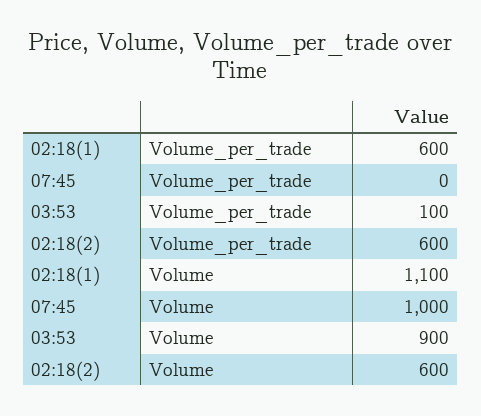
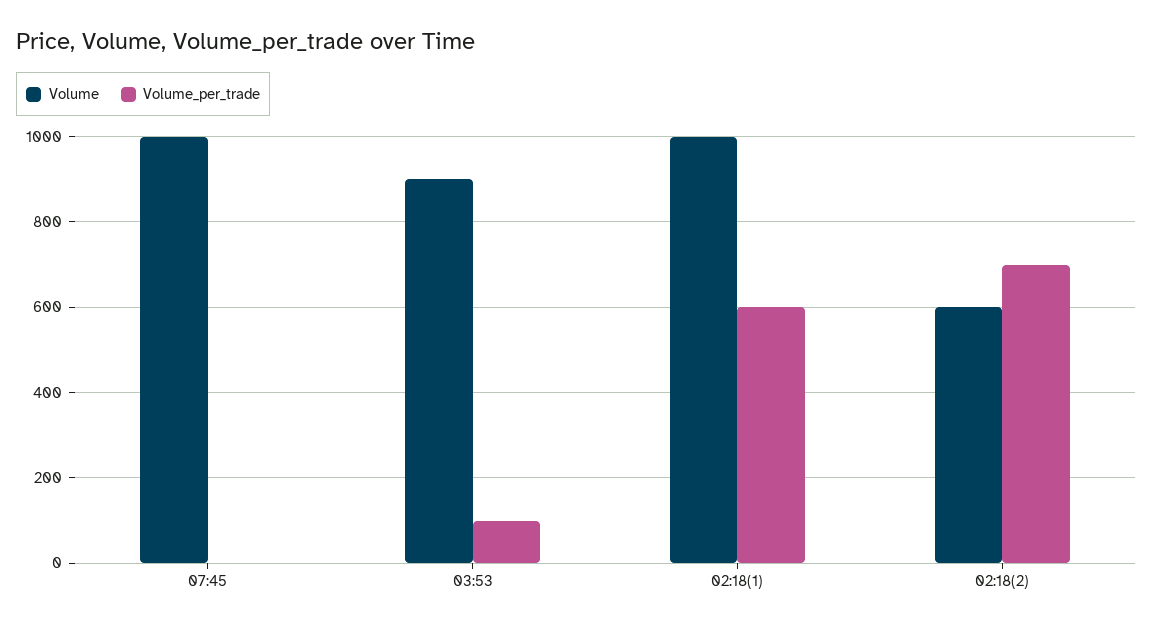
Volume_per_trade, 02:18(2): 600 -> 700
Volume, 02:18(1): 1100 -> 1000

